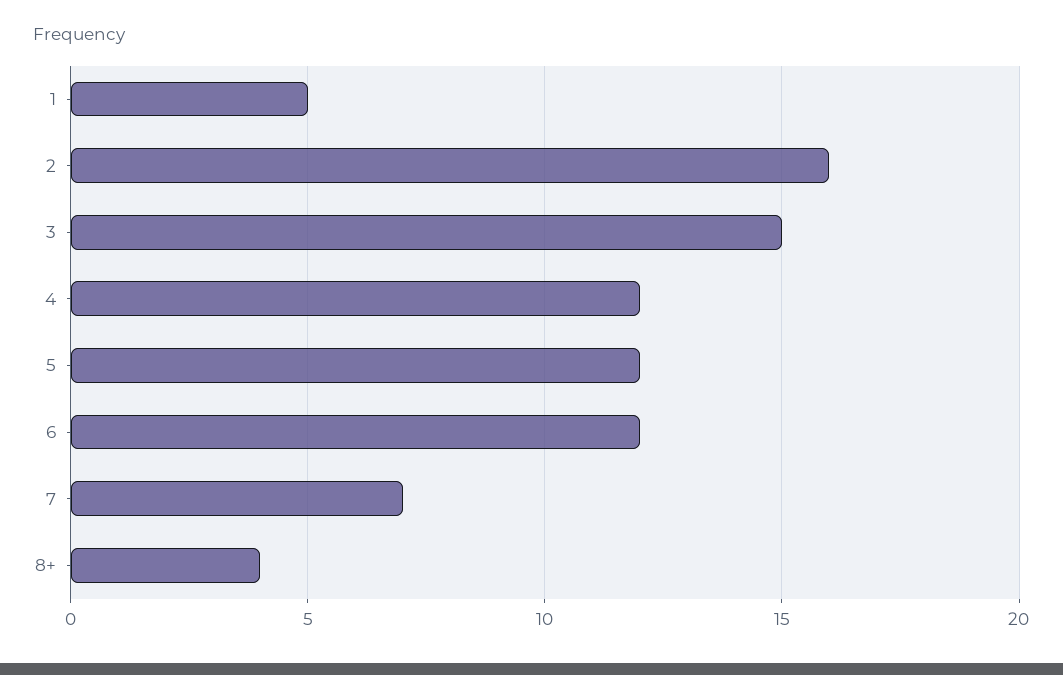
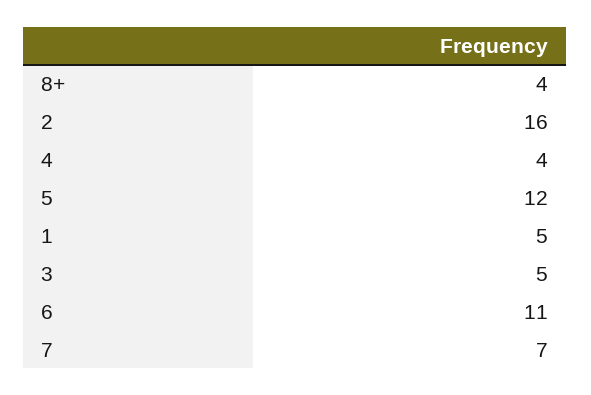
3: 15 -> 5
4: 12 -> 4
6: 12 -> 11

